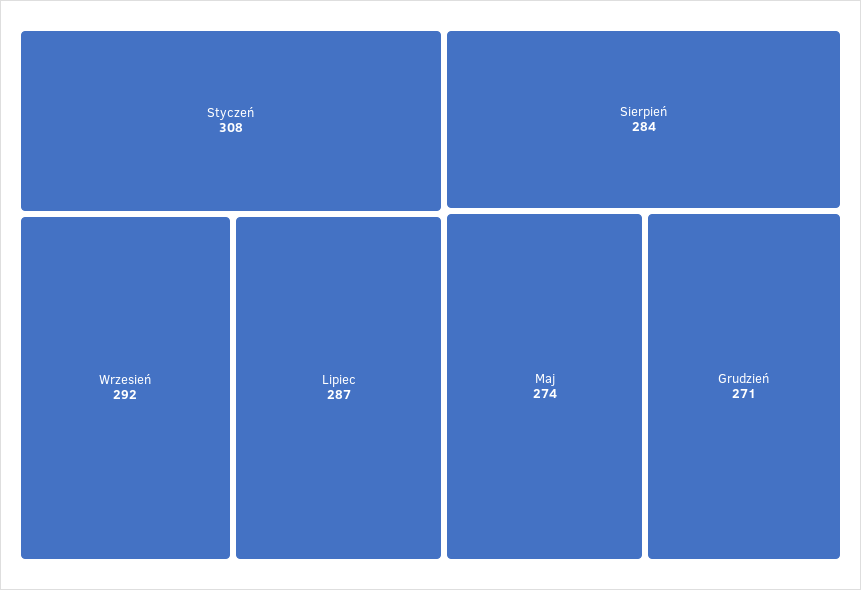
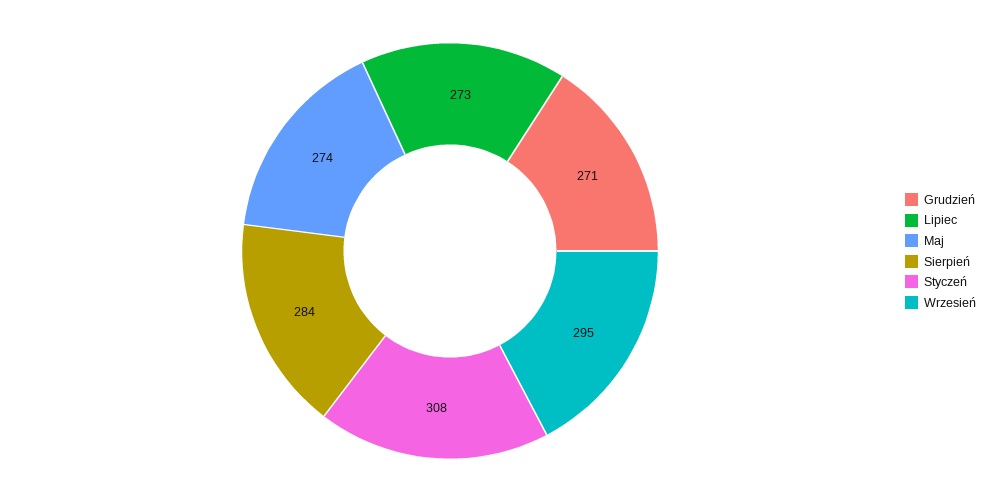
Wrzesień: 292 -> 295
Lipiec: 287 -> 273

